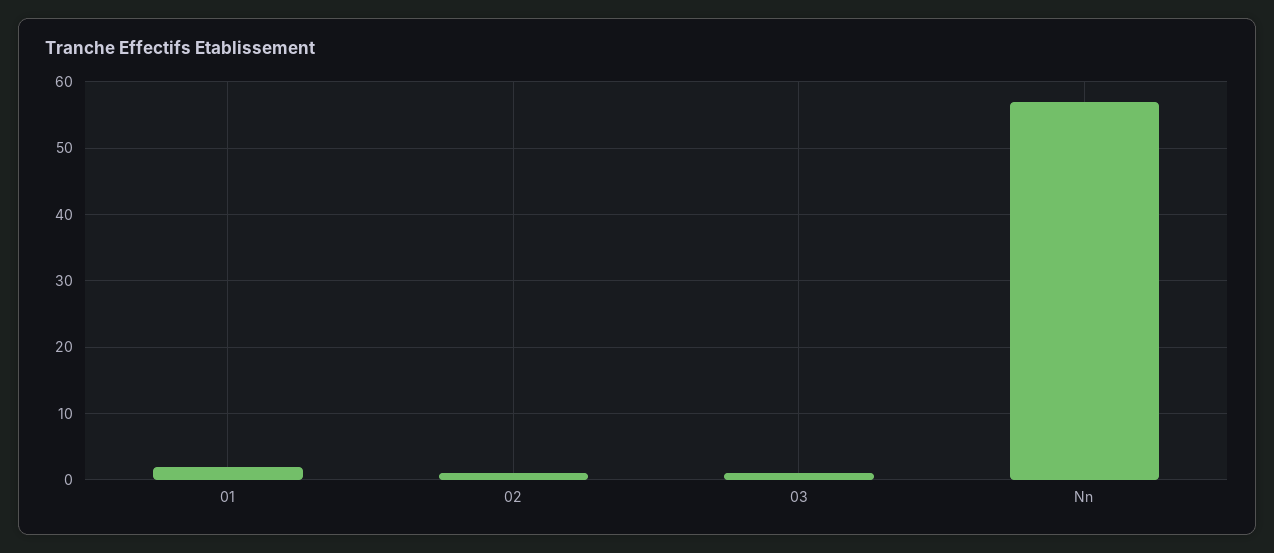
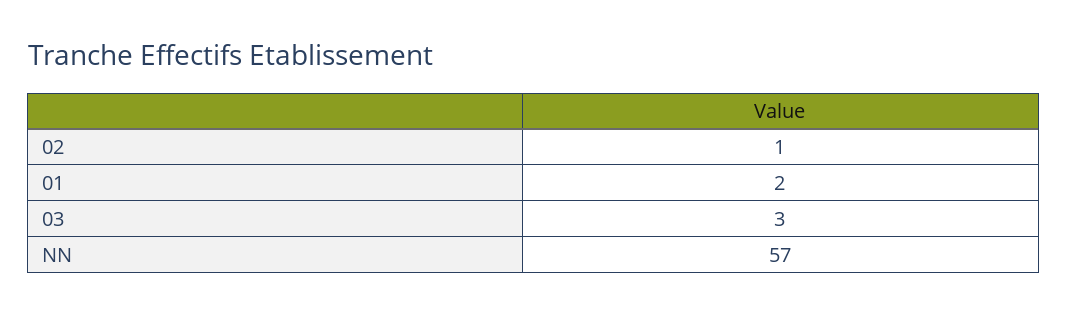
03: 1 -> 3

